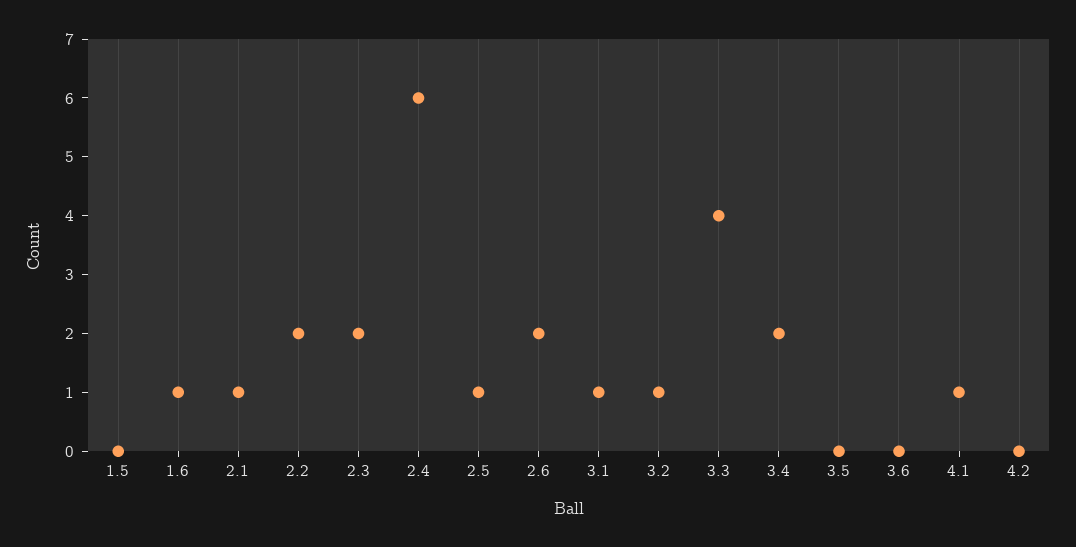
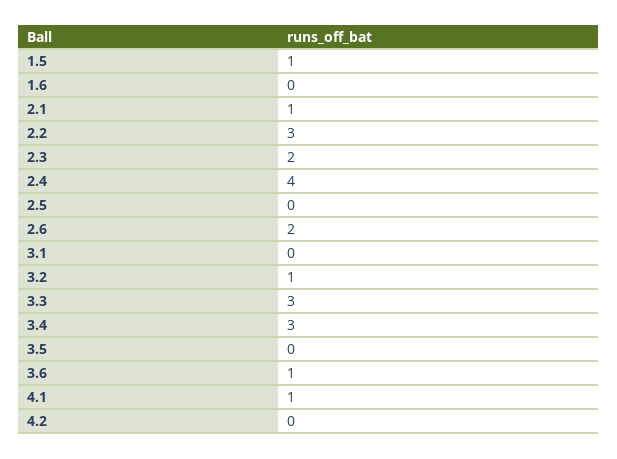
1.5: 0 -> 1
1.6: 1 -> 0
2.2: 2 -> 3
2.4: 6 -> 4
2.5: 1 -> 0
3.1: 1 -> 0
3.3: 4 -> 3
3.4: 2 -> 3
3.6: 0 -> 1

